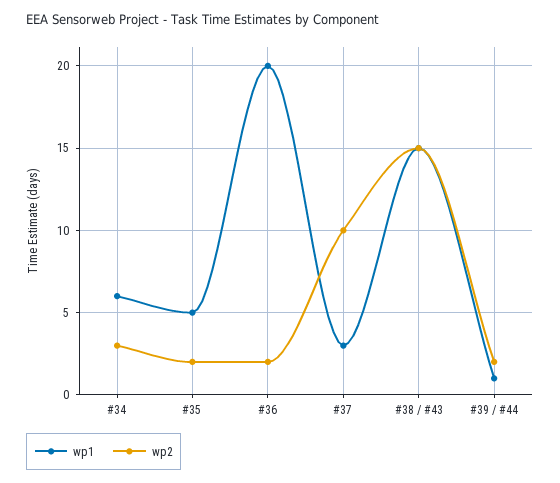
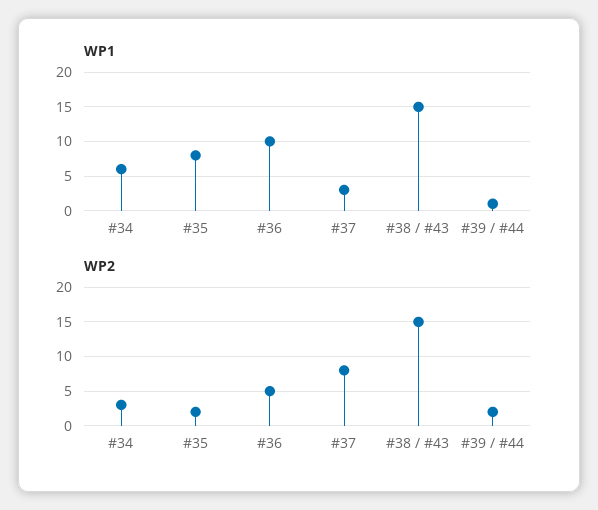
wp1, #35: 5 -> 8
wp1, #36: 20 -> 10
wp2, #36: 2 -> 5
wp2, #37: 10 -> 8

